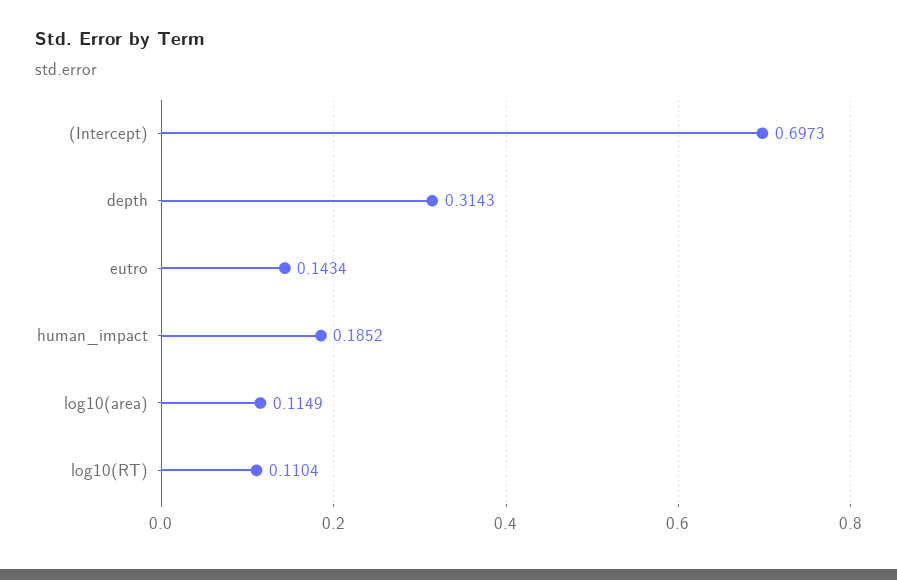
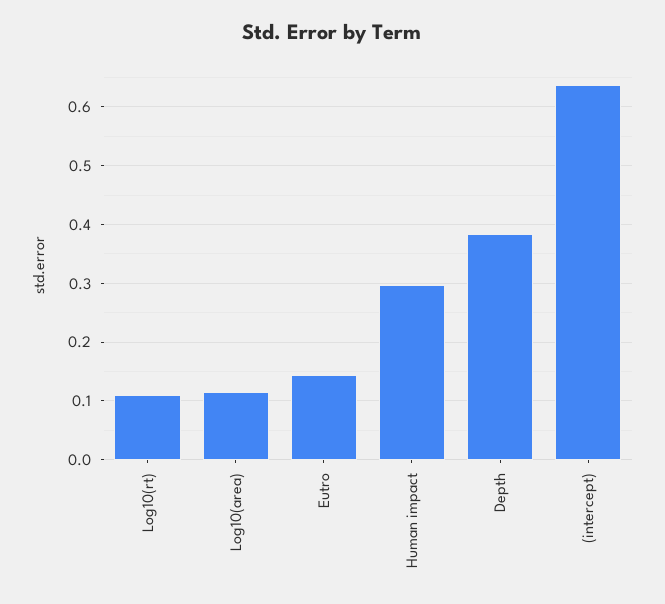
(Intercept): 0.6973 -> 0.64
depth: 0.3143 -> 0.38
human_impact: 0.1852 -> 0.3

